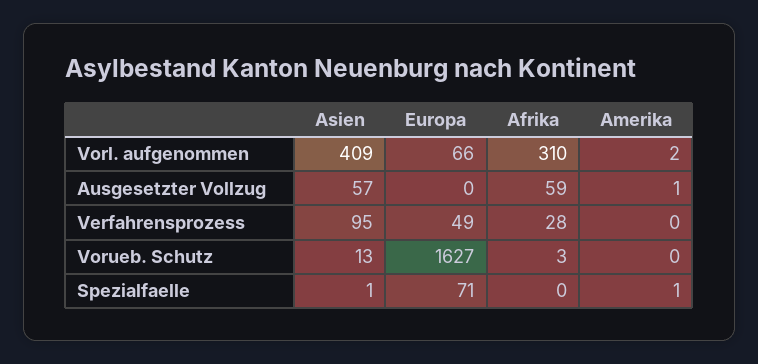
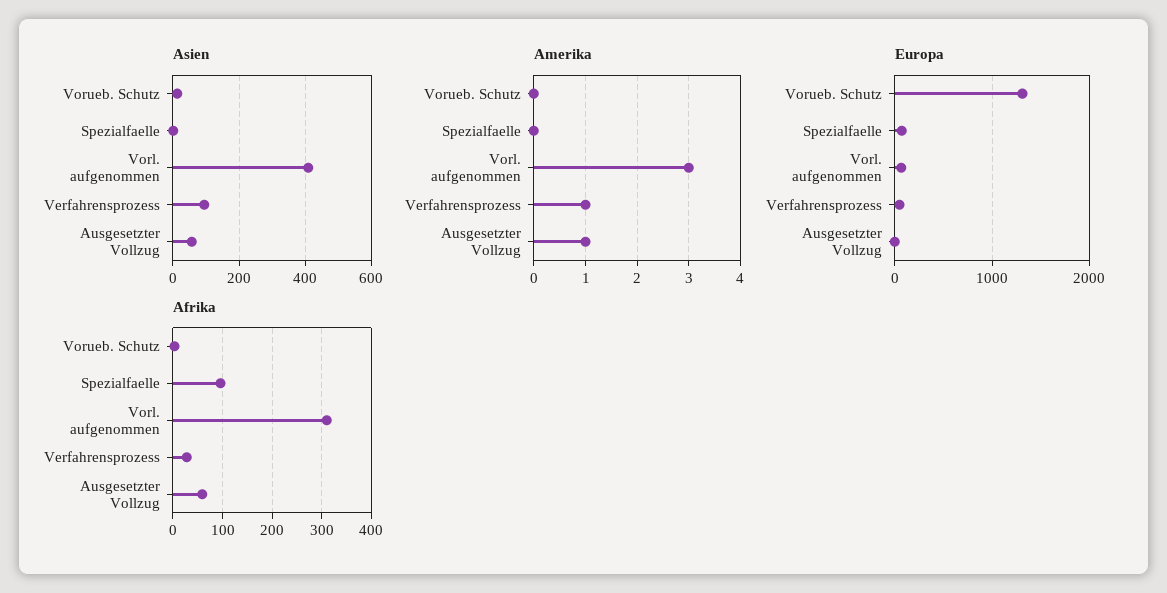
Amerika, Vorl. aufgenommen: 2 -> 3
Amerika, Verfahrensprozess: 0 -> 1
Europa, Vorueb. Schutz: 1627 -> 1300
Afrika, Spezialfaelle: 0 -> 100
Amerika, Spezialfaelle: 1 -> 0

